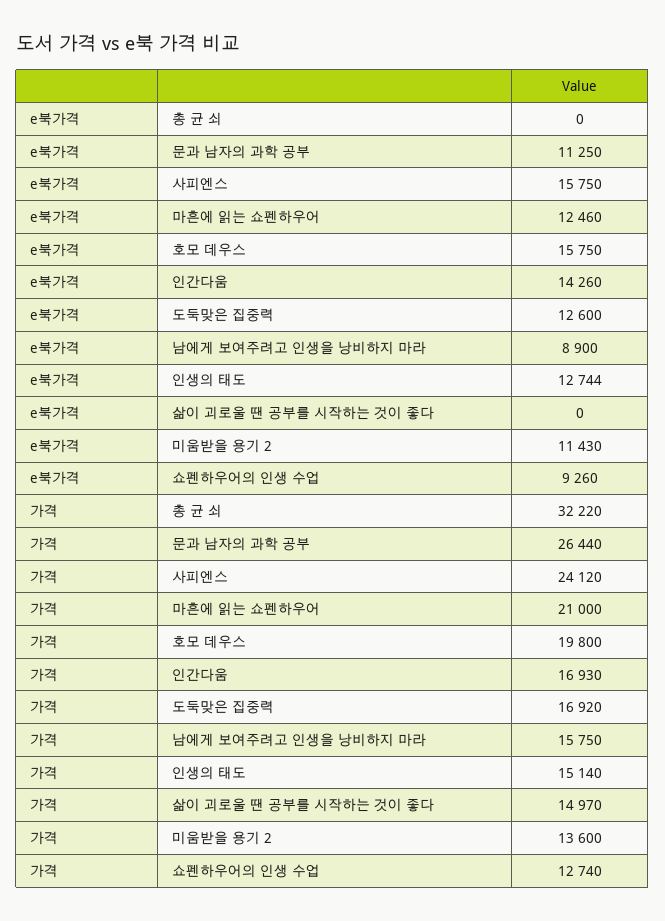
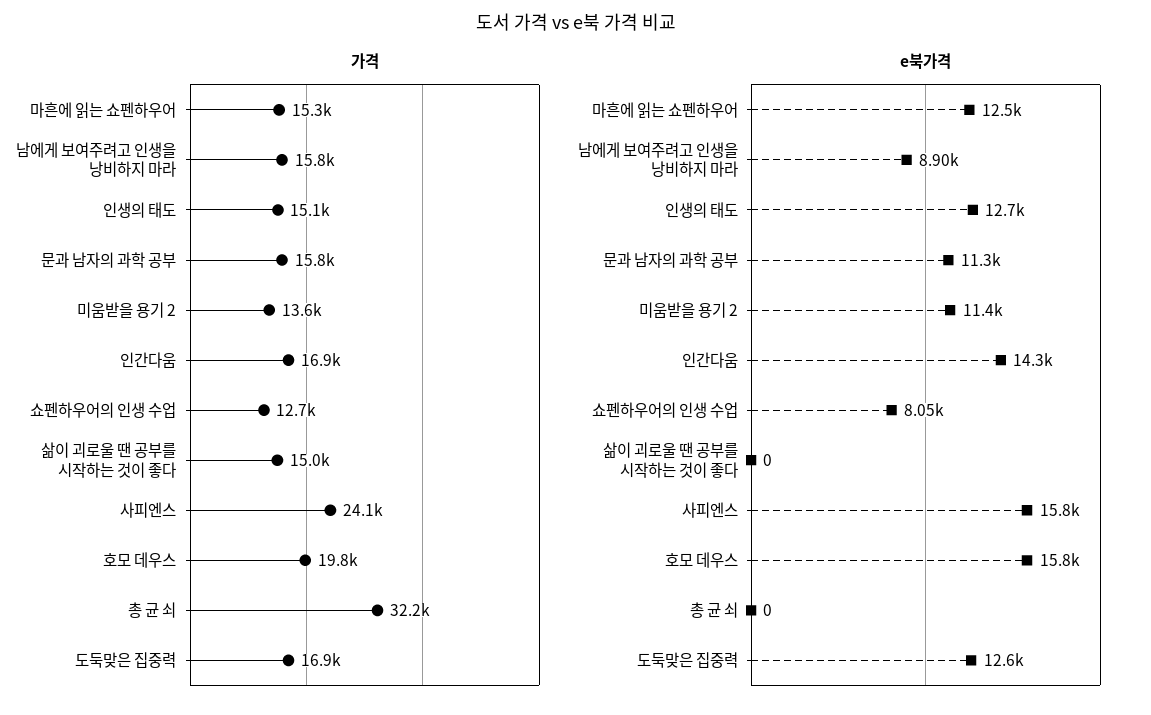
e북가격, 쇼펜하우어의 인생 수업: 9260 -> 8050
가격, 문과 남자의 과학 공부: 26440 -> 15800
가격, 마흔에 읽는 쇼펜하우어: 21000 -> 15300

